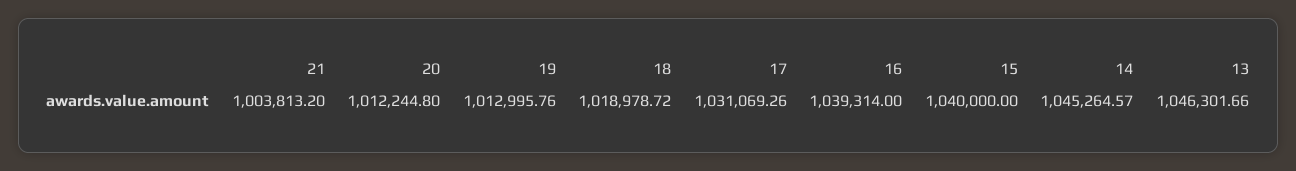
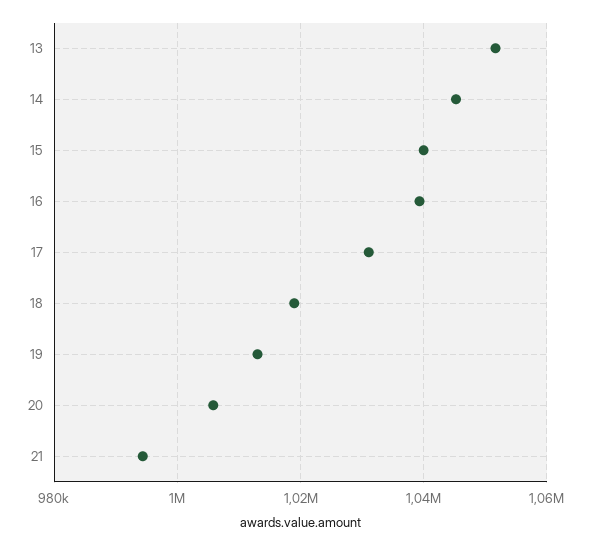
21: 1003813.2 -> 994000
20: 1012244.8 -> 1006000
13: 1046301.66 -> 1052000

